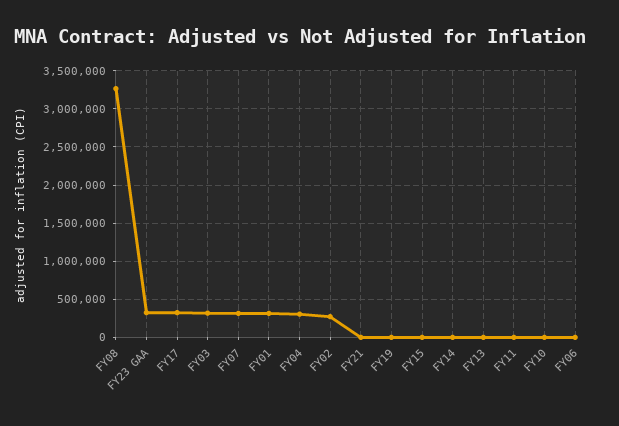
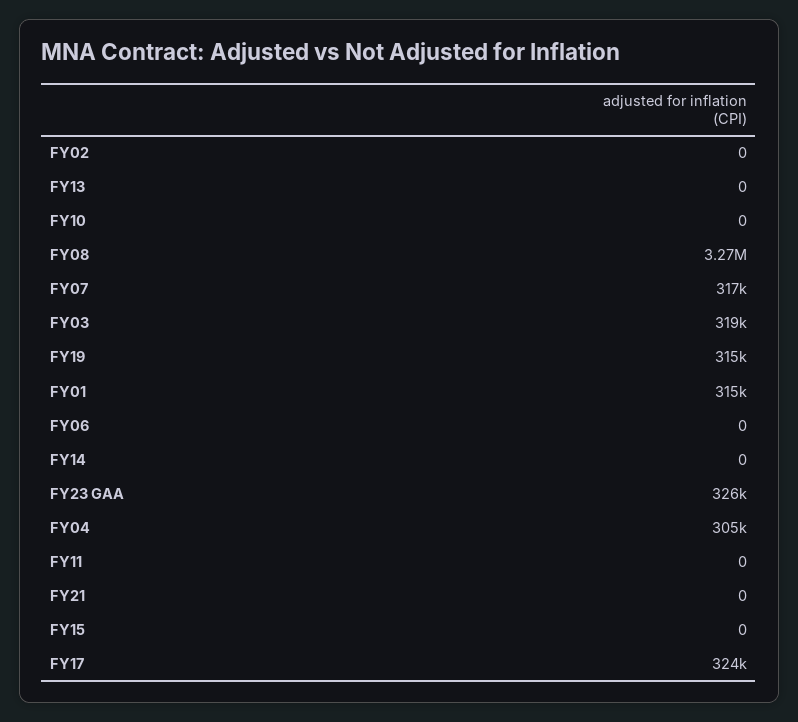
FY02: 300000 -> 0
FY19: 0 -> 315000

